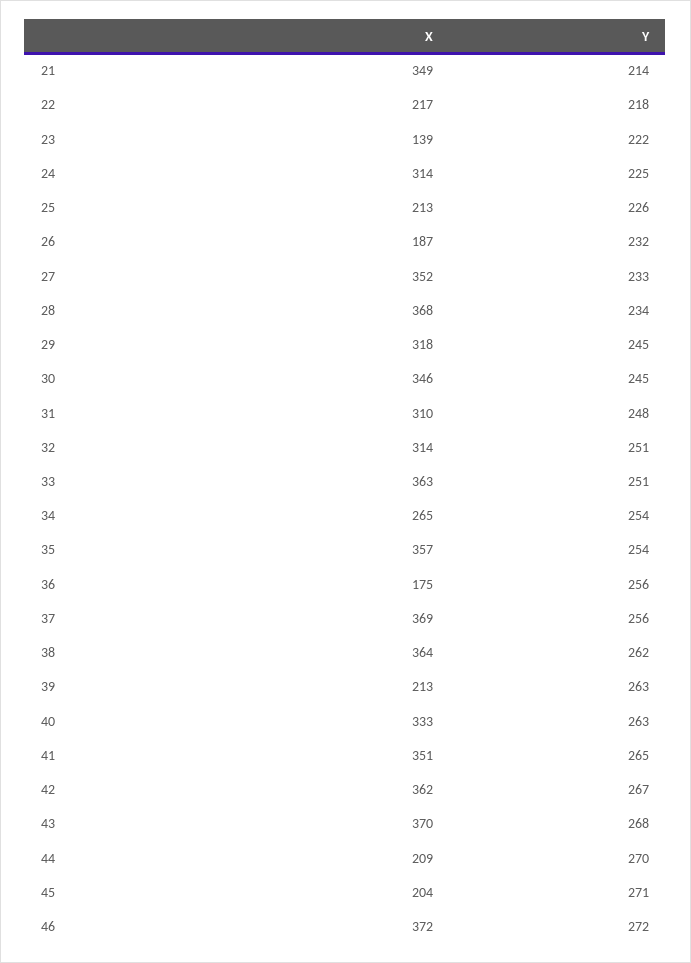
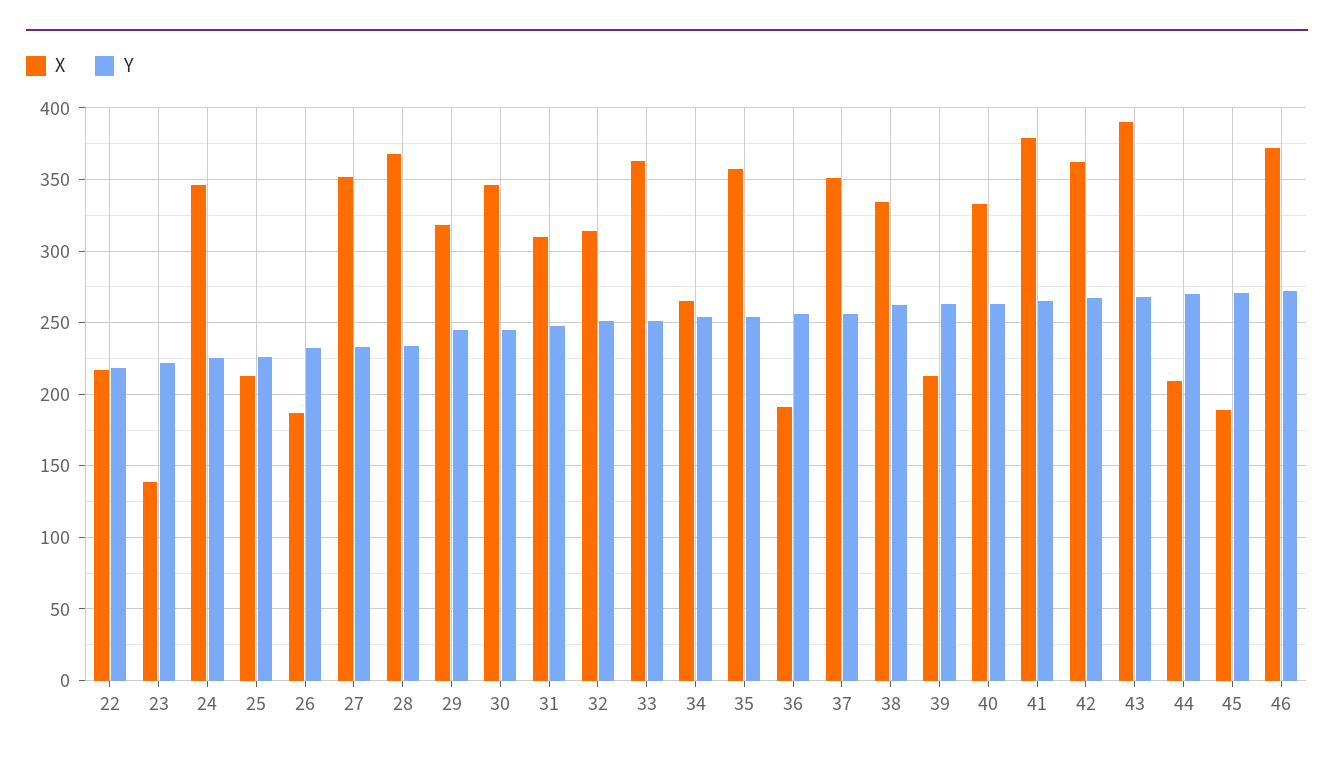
X, 21: 349 -> none
Y, 21: 214 -> none
X, 24: 314 -> 345
X, 36: 175 -> 190
X, 37: 369 -> 350
X, 38: 364 -> 335
X, 41: 351 -> 380
X, 43: 370 -> 390
X, 45: 204 -> 190

